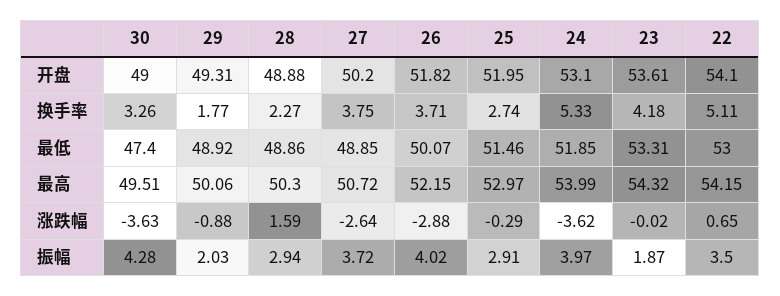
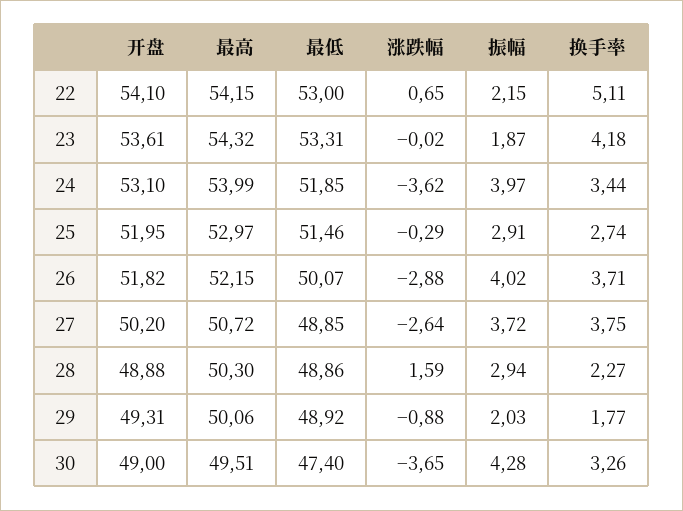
24, 换手率: 5.33 -> 3.44
30, 涨跌幅: -3.63 -> -3.65
22, 振幅: 3.5 -> 2.15

